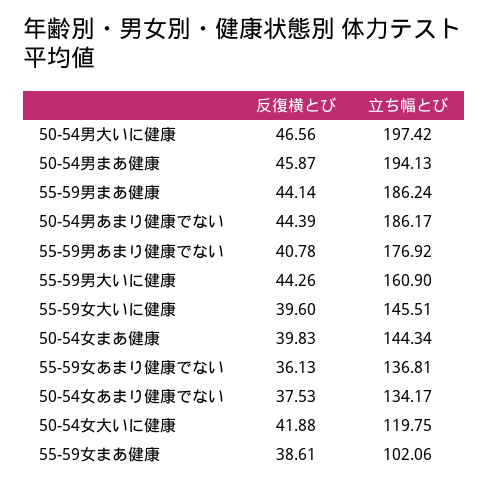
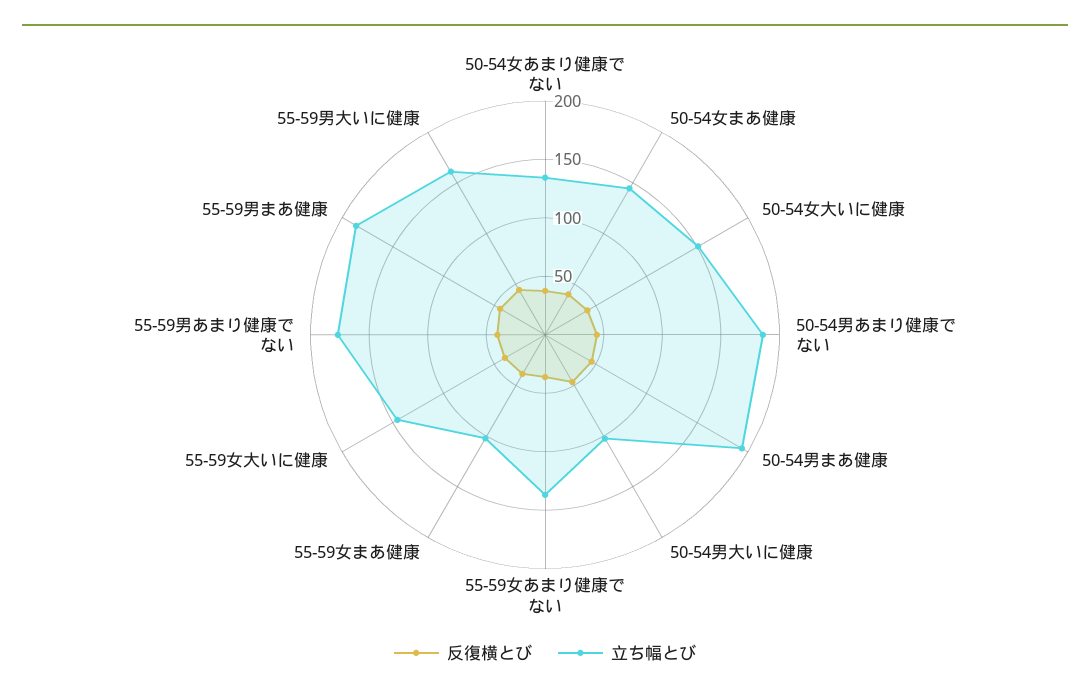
立ち幅とび, 50-54男大いに健康: 197.42 -> 100
立ち幅とび, 50-54女大いに健康: 119.75 -> 150

